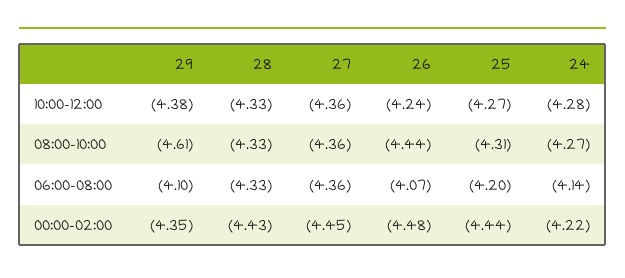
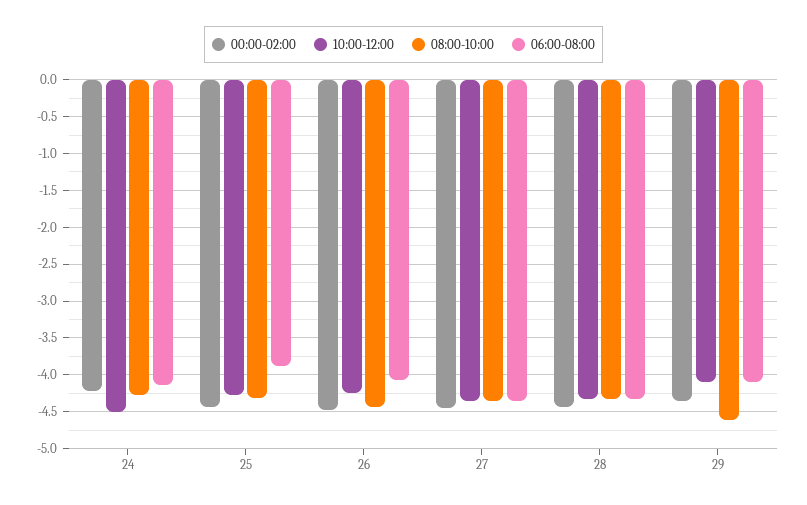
10:00-12:00, 29: -4.38 -> -4.1
10:00-12:00, 24: -4.28 -> -4.5
06:00-08:00, 25: -4.2 -> -3.9

